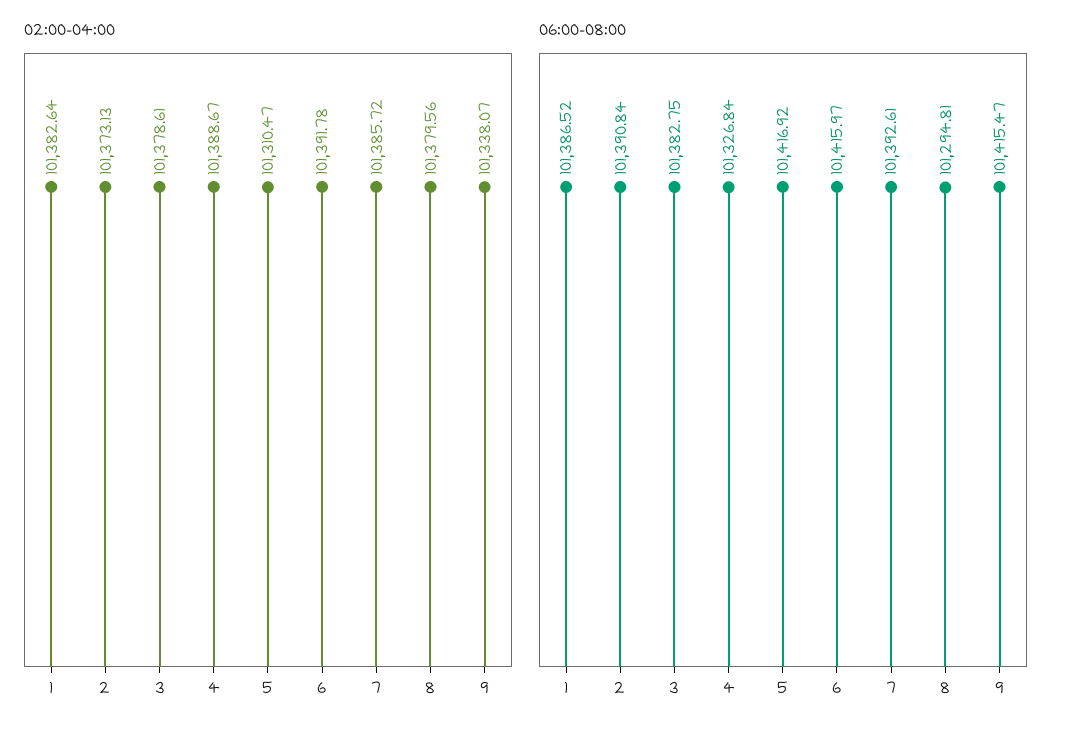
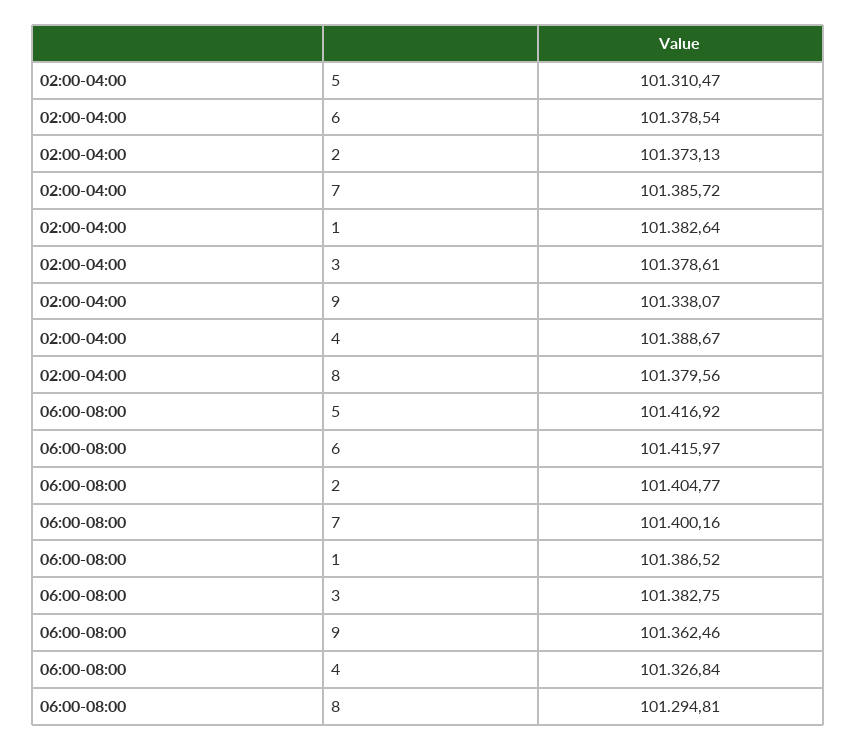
02:00-04:00, 6: 101391.78 -> 101378.54
06:00-08:00, 2: 101390.84 -> 101404.77
06:00-08:00, 7: 101392.61 -> 101400.16
06:00-08:00, 9: 101415.47 -> 101362.46

